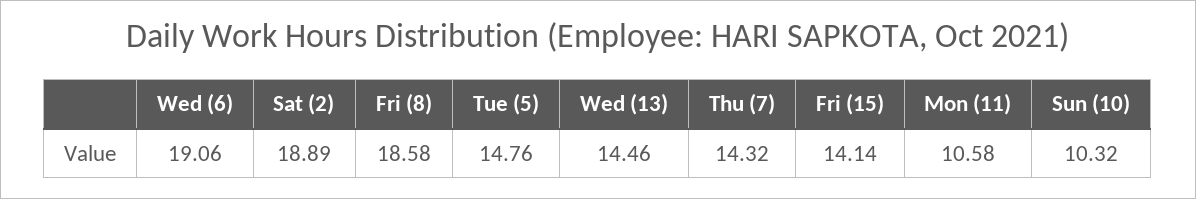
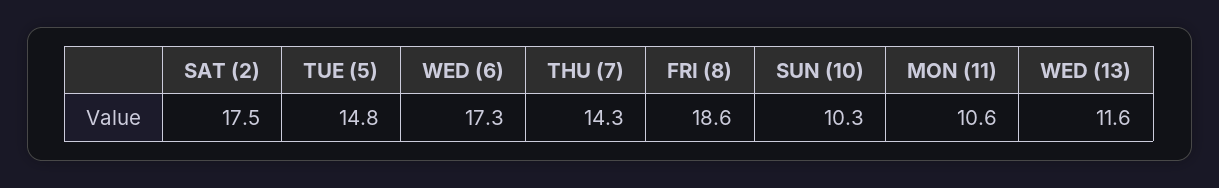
Wed (6): 19.06 -> 17.3
Sat (2): 18.89 -> 17.5
Wed (13): 14.46 -> 11.6
Fri (15): 14.14 -> none

